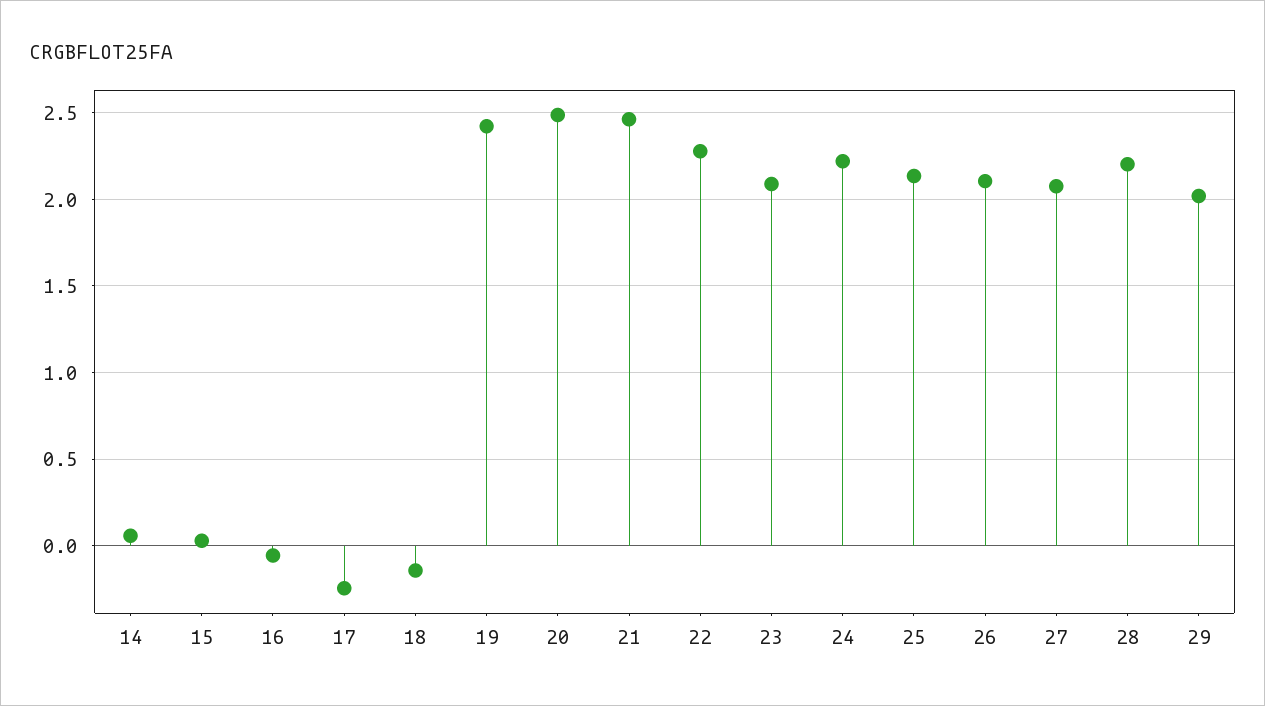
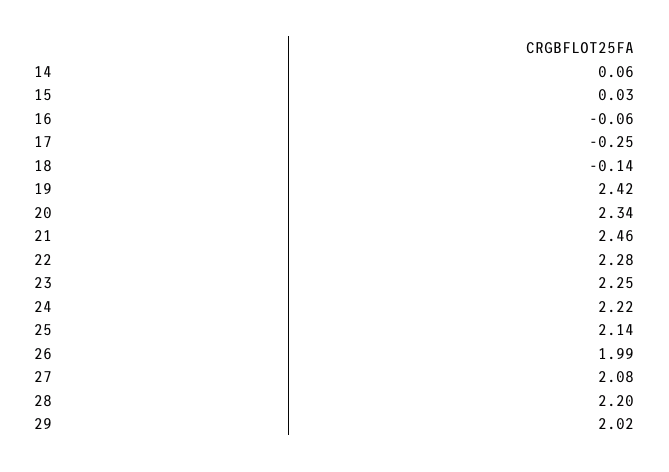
20: 2.5 -> 2.34
23: 2.1 -> 2.25
26: 2.1 -> 1.99

